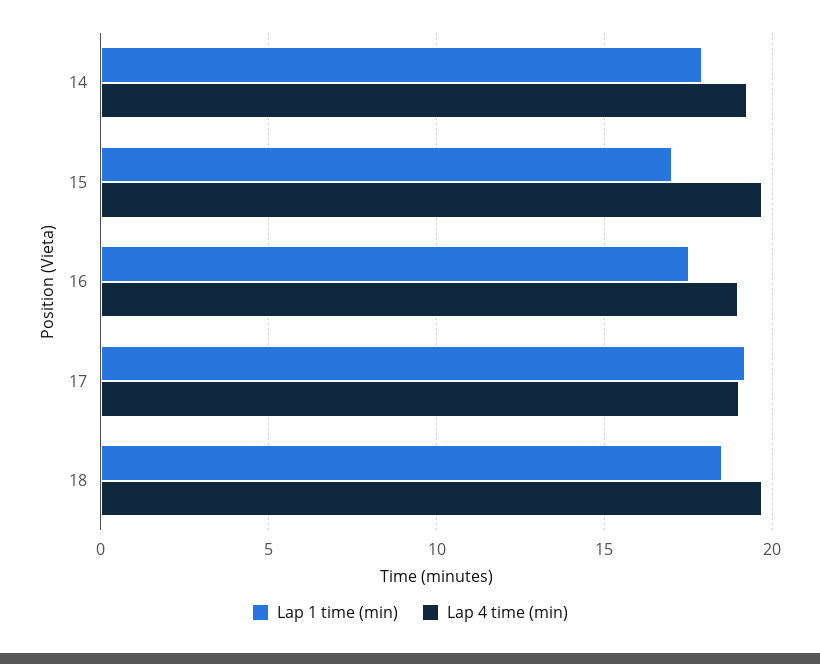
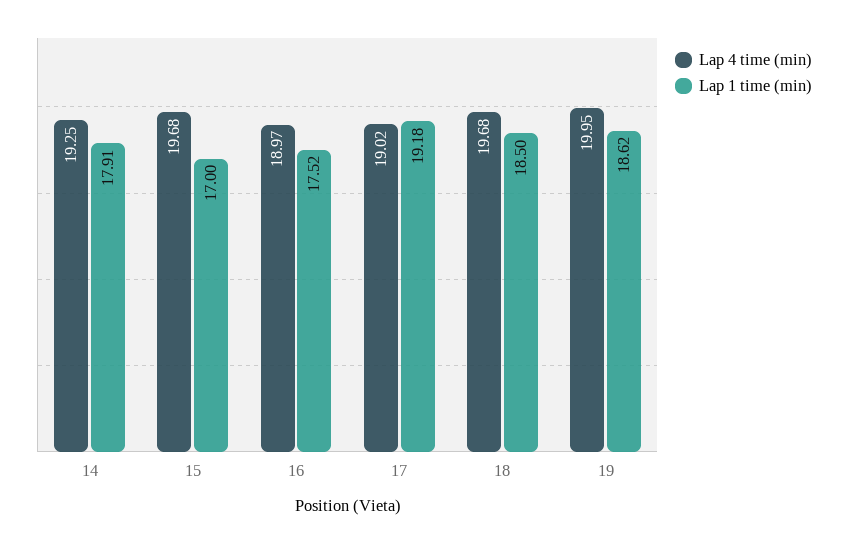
Lap 4 time (min), 19: none -> 19.95
Lap 1 time (min), 19: none -> 18.62

